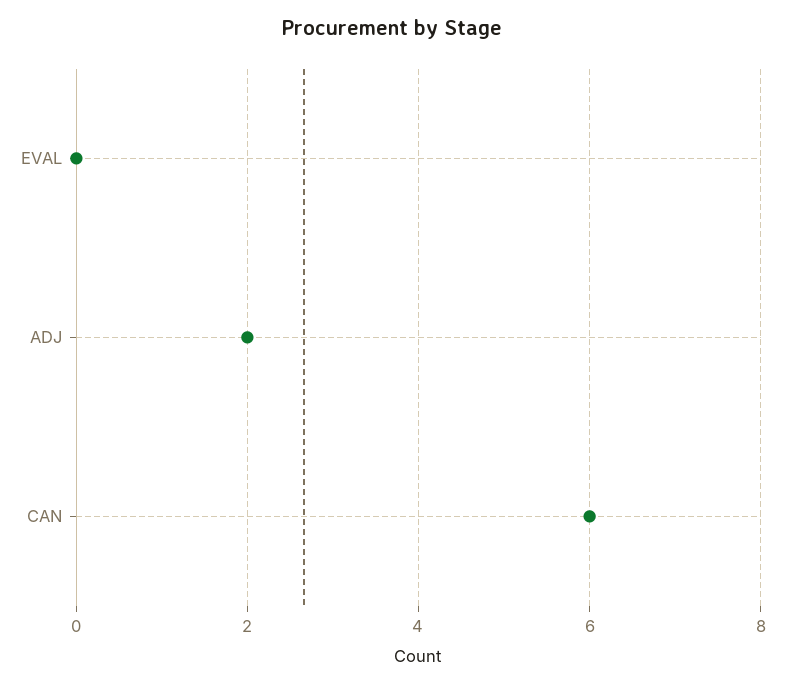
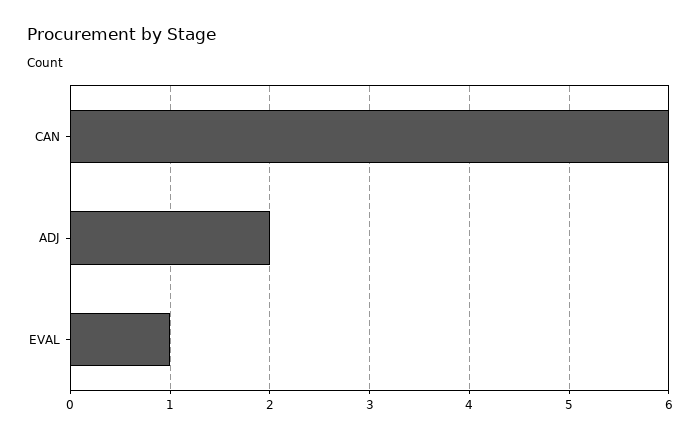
EVAL: 0 -> 1

